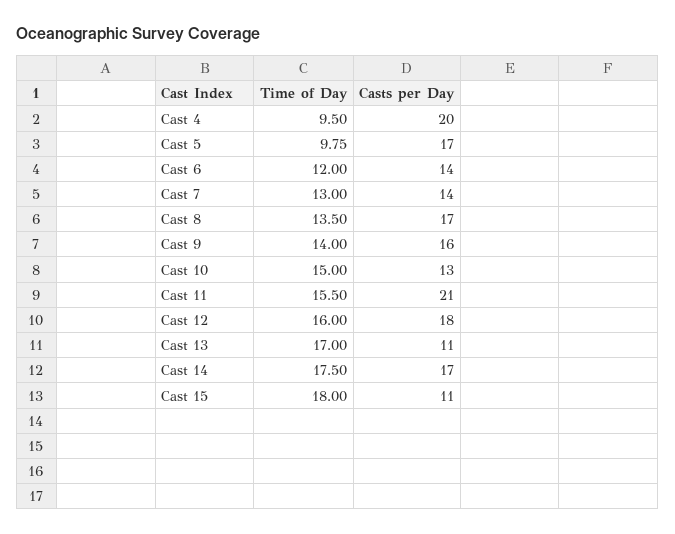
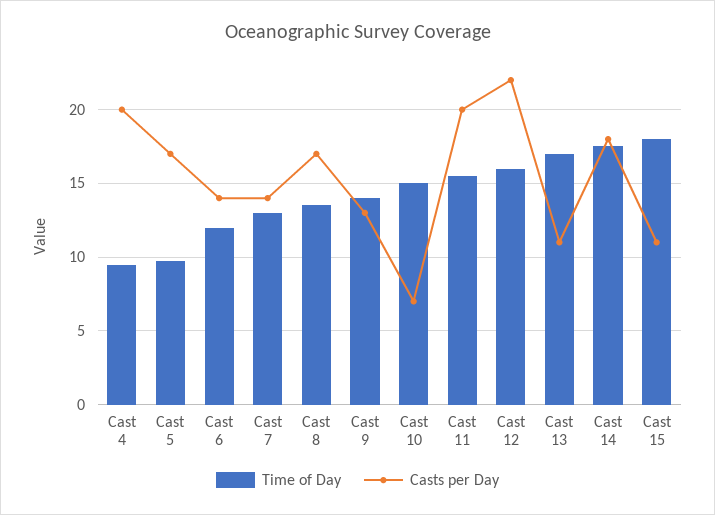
Casts per Day, Cast 9: 16 -> 13
Casts per Day, Cast 10: 13 -> 7
Casts per Day, Cast 11: 21 -> 20
Casts per Day, Cast 12: 18 -> 22
Casts per Day, Cast 14: 17 -> 18

